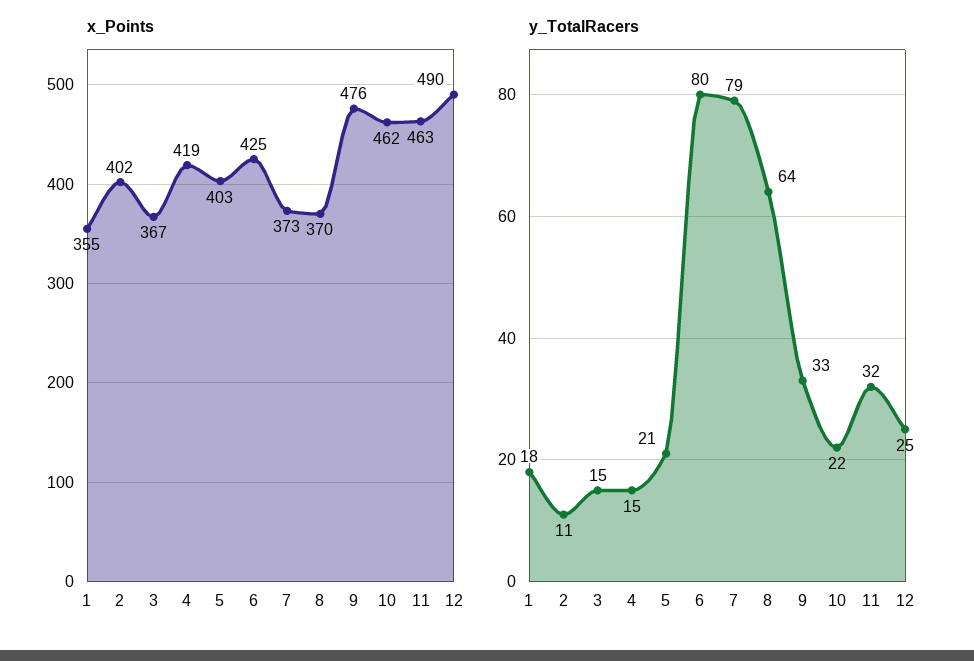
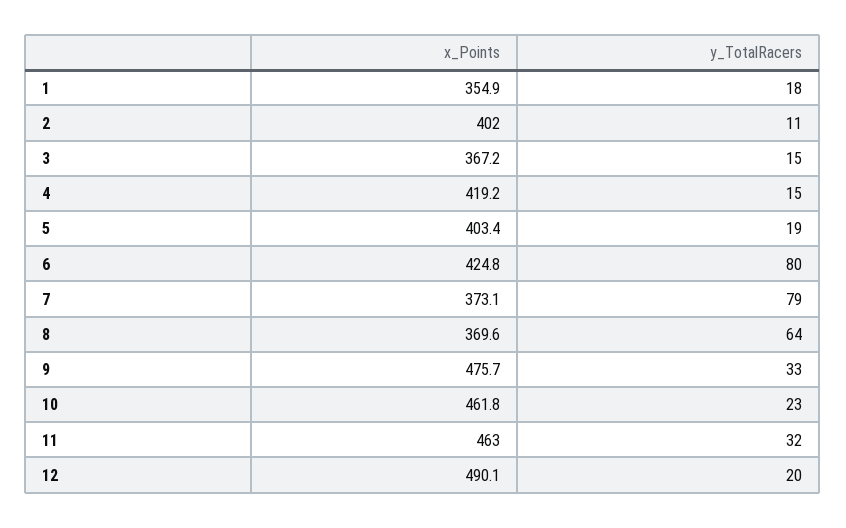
y_TotalRacers, 5: 21 -> 19
y_TotalRacers, 10: 22 -> 23
y_TotalRacers, 12: 25 -> 20

